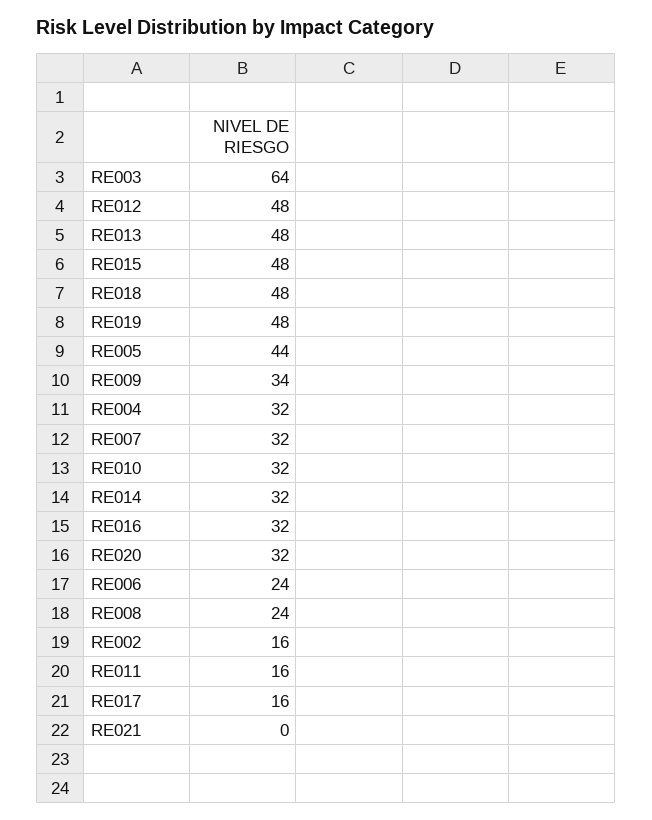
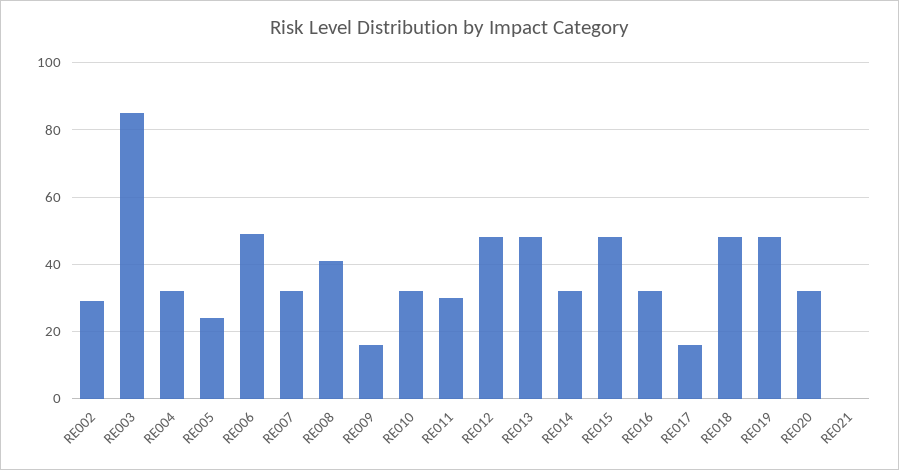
RE003: 64 -> 85
RE005: 44 -> 25
RE009: 34 -> 15
RE006: 24 -> 50
RE008: 24 -> 40
RE002: 16 -> 30
RE011: 16 -> 30

